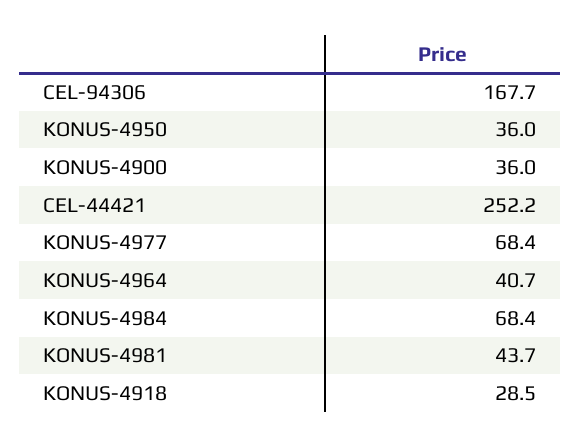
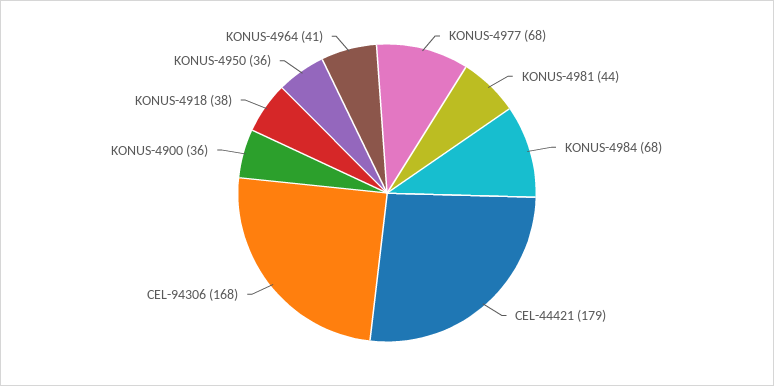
CEL-44421: 252.2 -> 179
KONUS-4918: 28.5 -> 38

